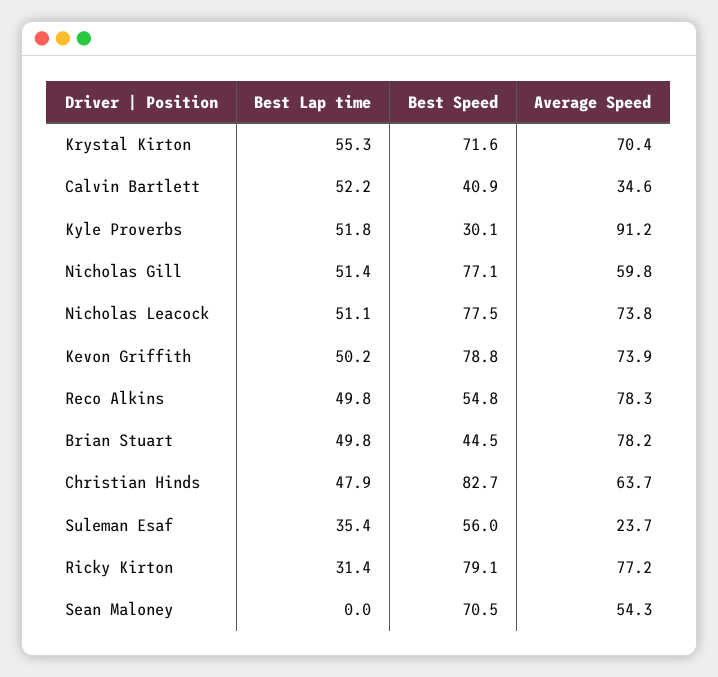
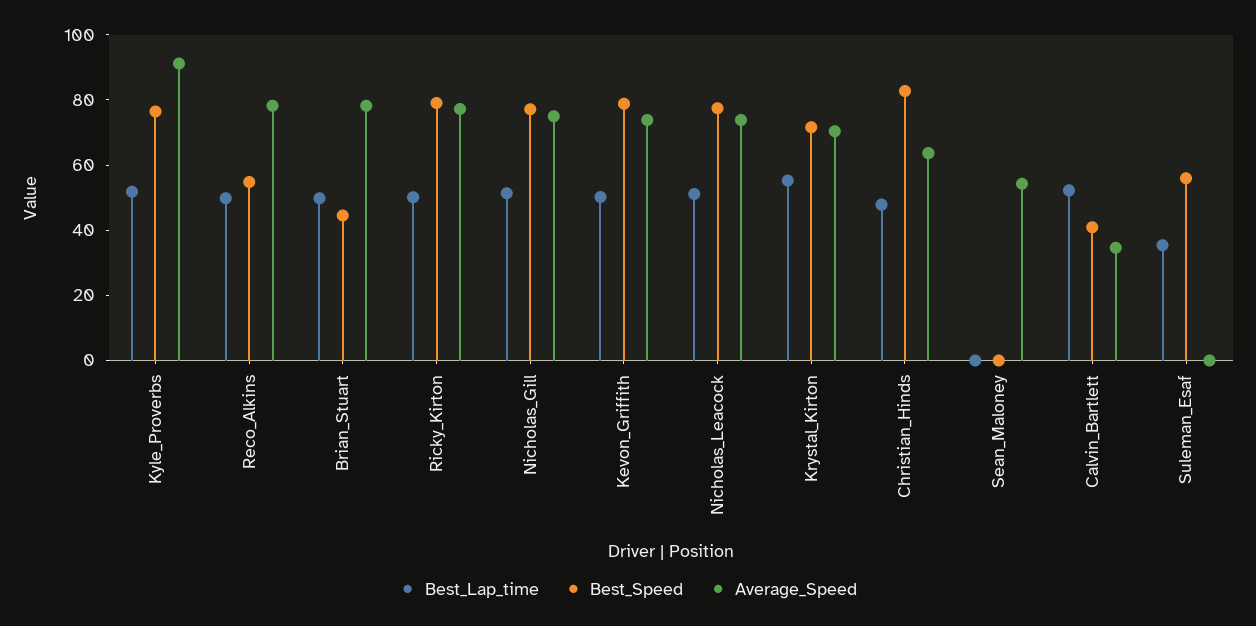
Best Speed, Kyle Proverbs: 30.1 -> 75
Average Speed, Nicholas Gill: 59.8 -> 75
Average Speed, Suleman Esaf: 23.7 -> 0
Best Lap time, Ricky Kirton: 31.4 -> 50
Best Speed, Sean Maloney: 70.5 -> 0

